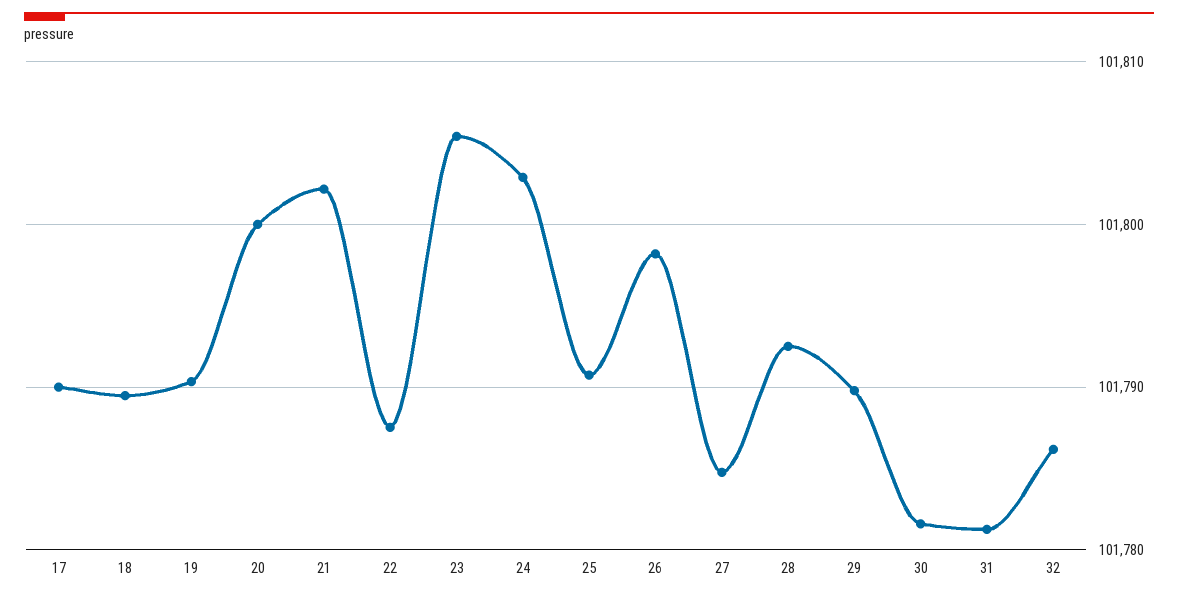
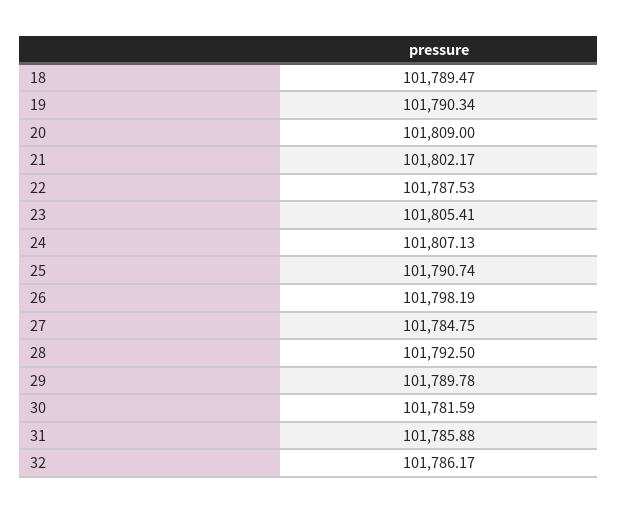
17: 101790 -> none
20: 101800 -> 101809
24: 101803 -> 101807.13
31: 101781 -> 101785.88

